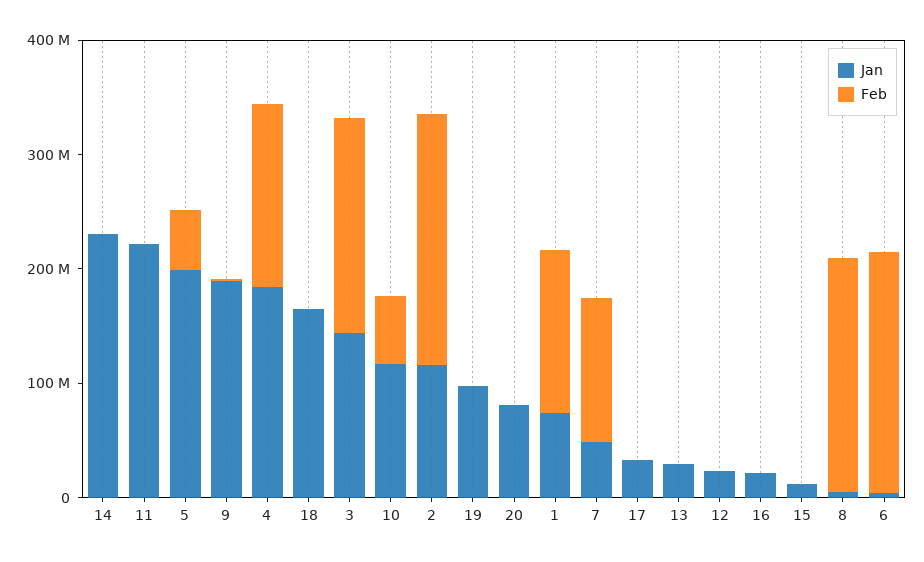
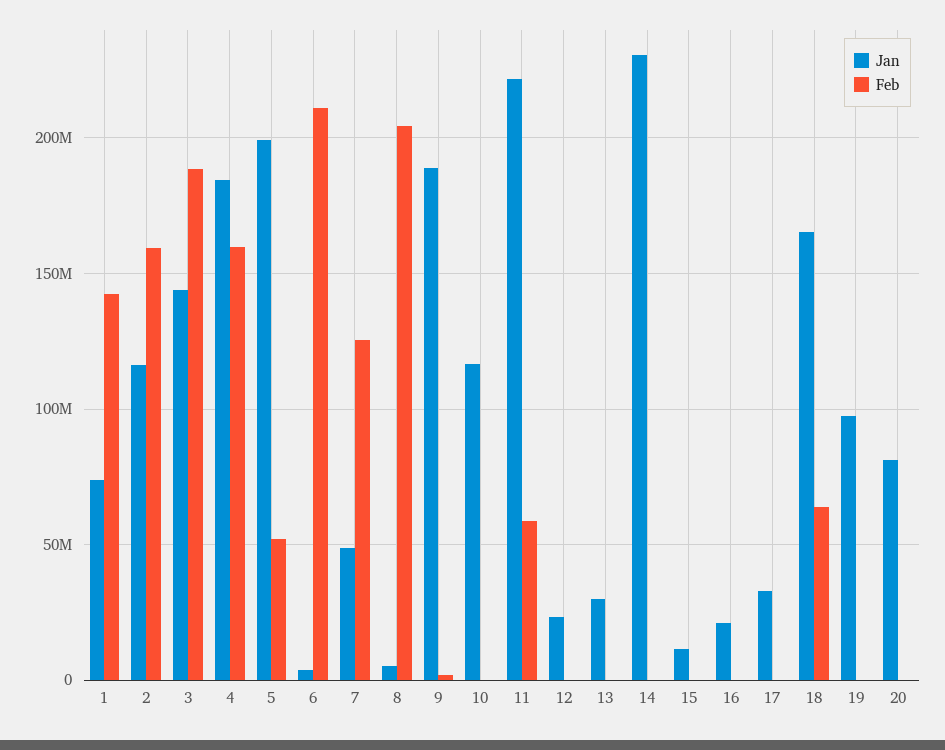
Feb, 11: 0 -> 60000000
Feb, 18: 0 -> 65000000
Feb, 10: 60000000 -> 0
Feb, 2: 220000000 -> 160000000

